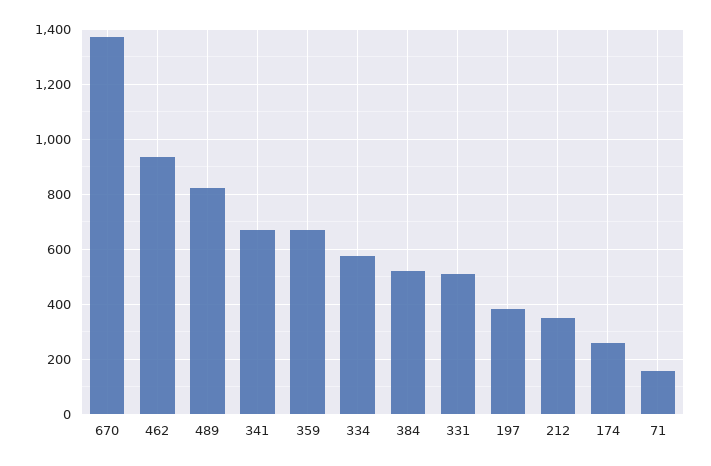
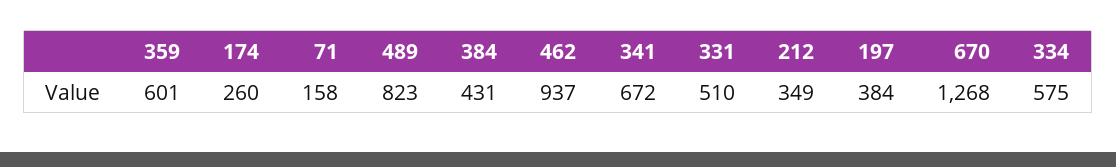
670: 1375 -> 1268
359: 675 -> 601
384: 525 -> 431

